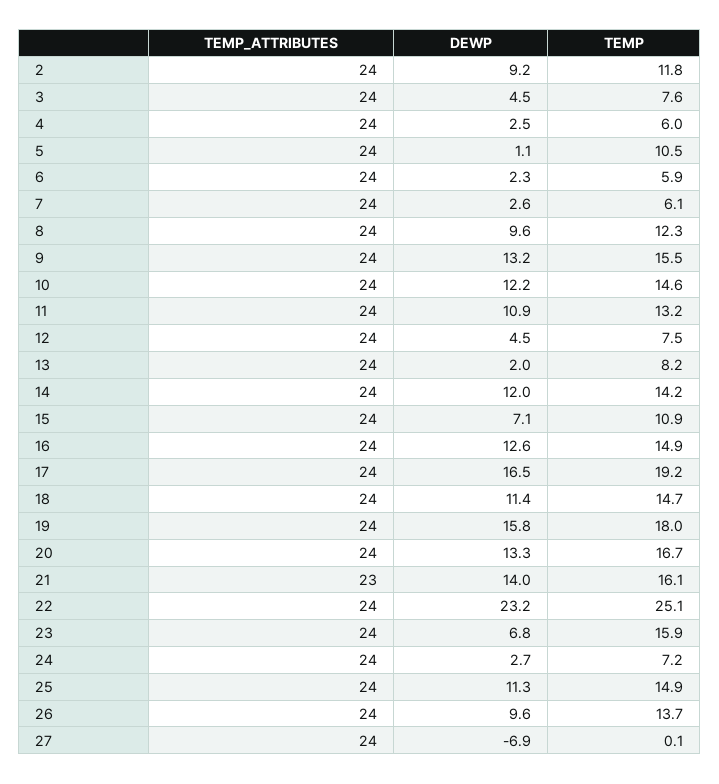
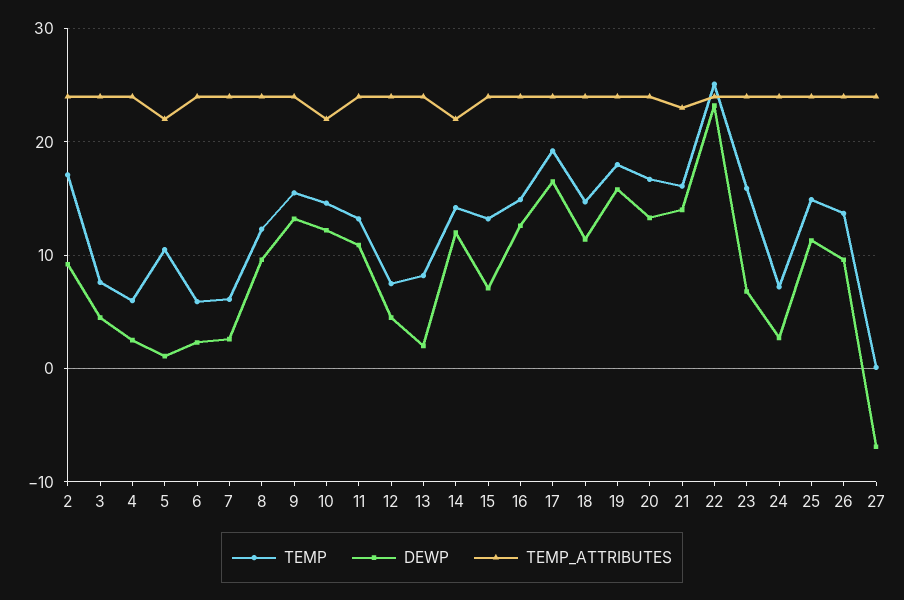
TEMP, 2: 11.8 -> 17
TEMP_ATTRIBUTES, 5: 24 -> 22
TEMP_ATTRIBUTES, 10: 24 -> 22
TEMP_ATTRIBUTES, 14: 24 -> 22
TEMP, 15: 10.9 -> 13

